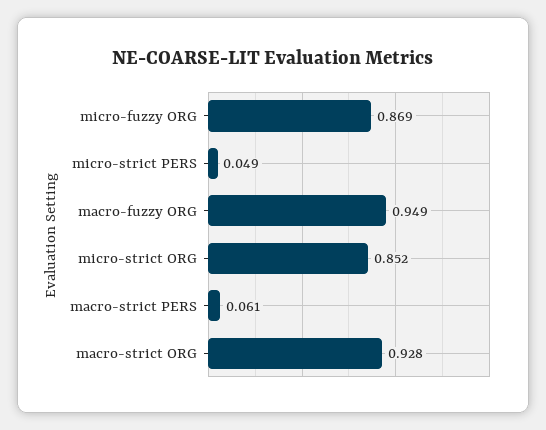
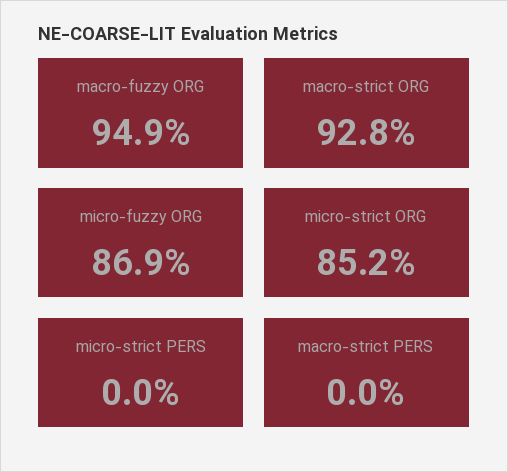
micro-strict PERS: 0.049 -> 0
macro-strict PERS: 0.061 -> 0

